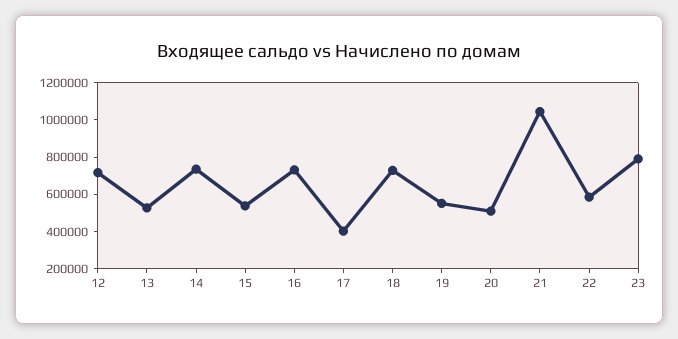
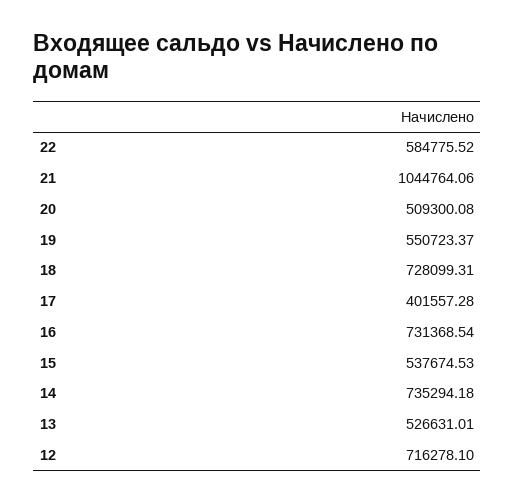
23: 800000 -> none

